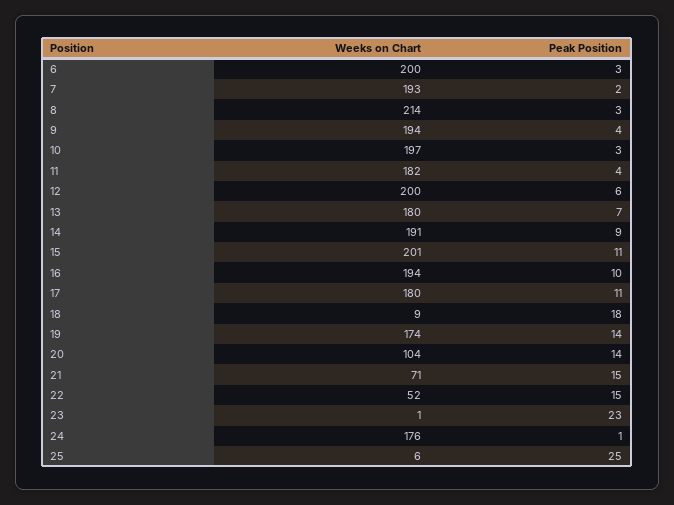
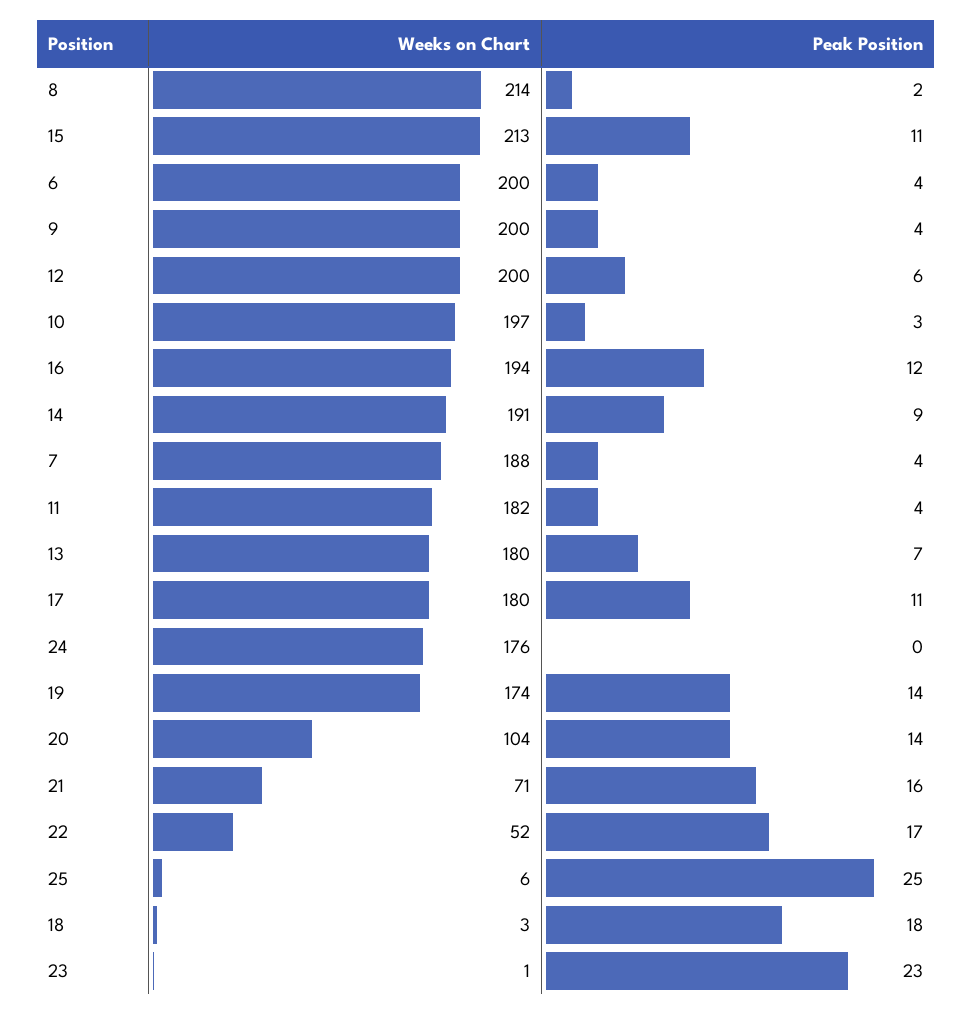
Peak Position, 6: 3 -> 4
Weeks on Chart, 7: 193 -> 188
Peak Position, 7: 2 -> 4
Peak Position, 8: 3 -> 2
Weeks on Chart, 9: 194 -> 200
Weeks on Chart, 15: 201 -> 213
Peak Position, 16: 10 -> 12
Weeks on Chart, 18: 9 -> 3
Peak Position, 21: 15 -> 16
Peak Position, 22: 15 -> 17
Peak Position, 24: 1 -> 0

